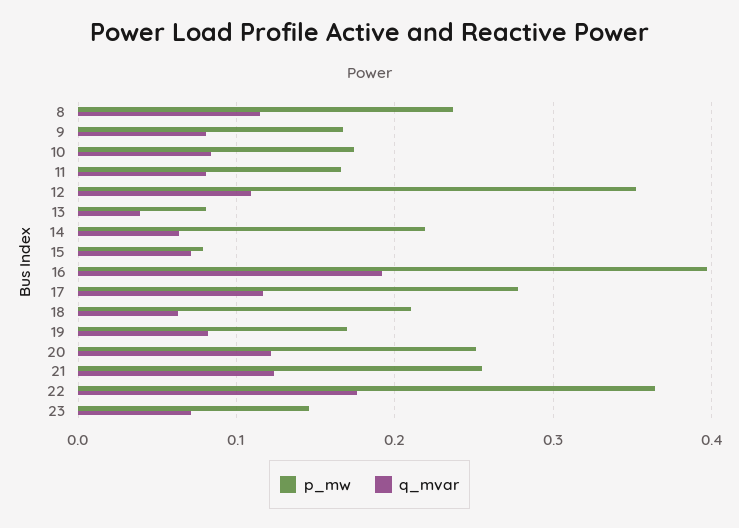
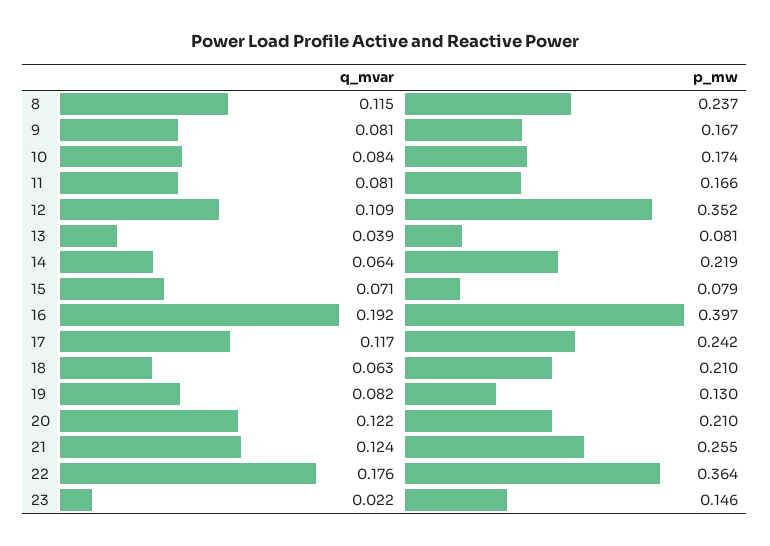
p_mw, 17: 0.28 -> 0.242
p_mw, 19: 0.17 -> 0.13
p_mw, 20: 0.25 -> 0.21
q_mvar, 23: 0.07 -> 0.022

